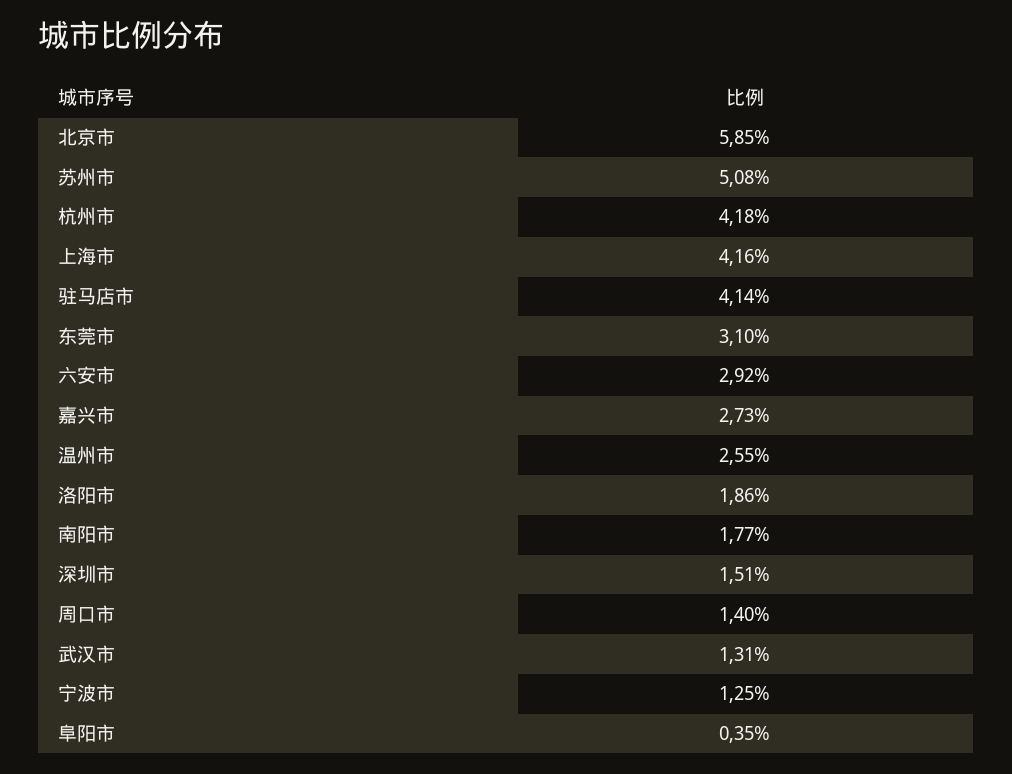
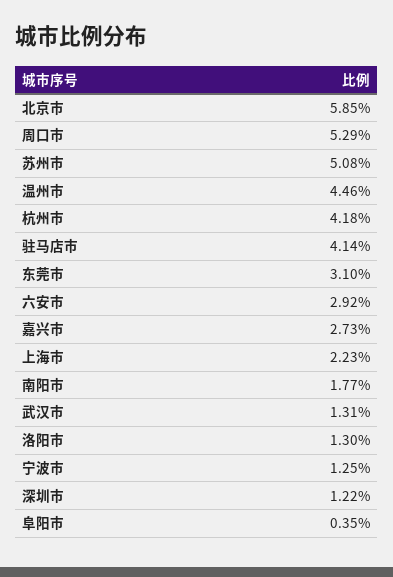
上海市: 4.16 -> 2.23
温州市: 2.55 -> 4.46
洛阳市: 1.86 -> 1.3
深圳市: 1.51 -> 1.22
周口市: 1.4 -> 5.29

